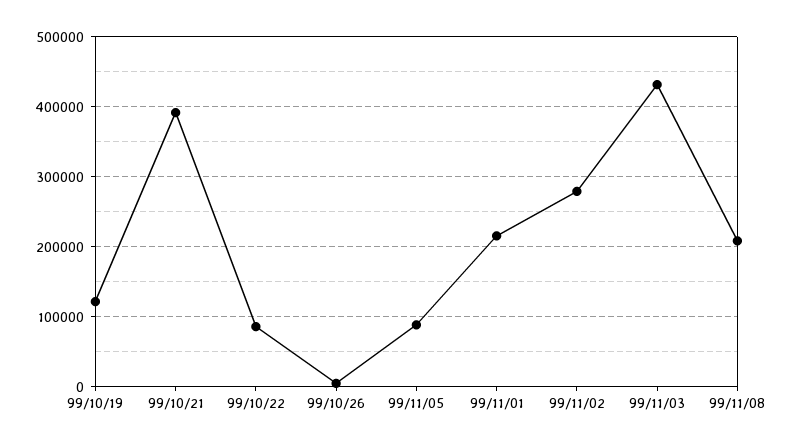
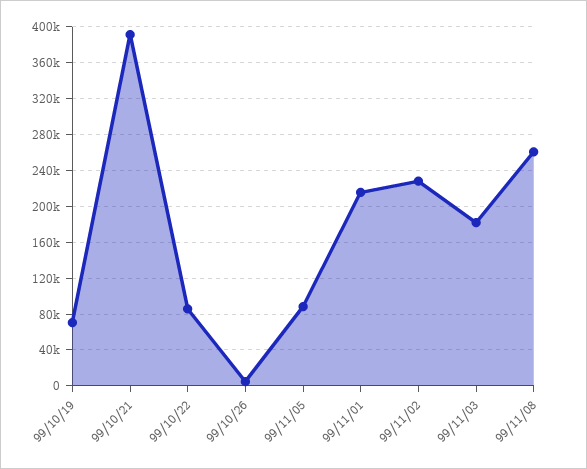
99/10/19: 120000 -> 70000
99/11/02: 280000 -> 230000
99/11/03: 430000 -> 180000
99/11/08: 210000 -> 260000

